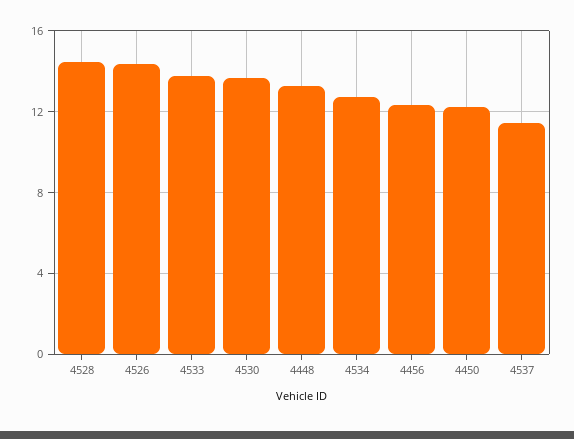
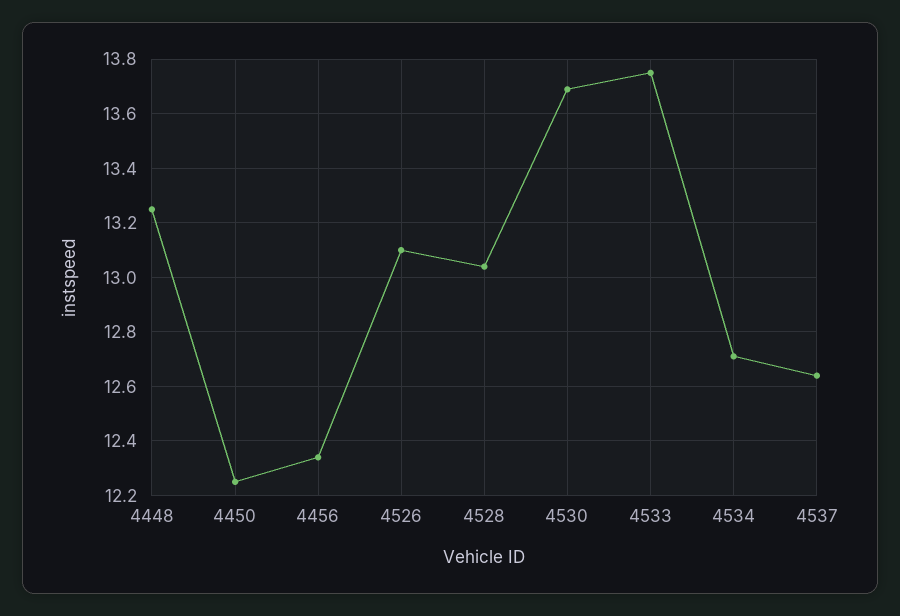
4528: 14.5 -> 13.05
4526: 14.5 -> 13.1
4537: 11.5 -> 12.65

